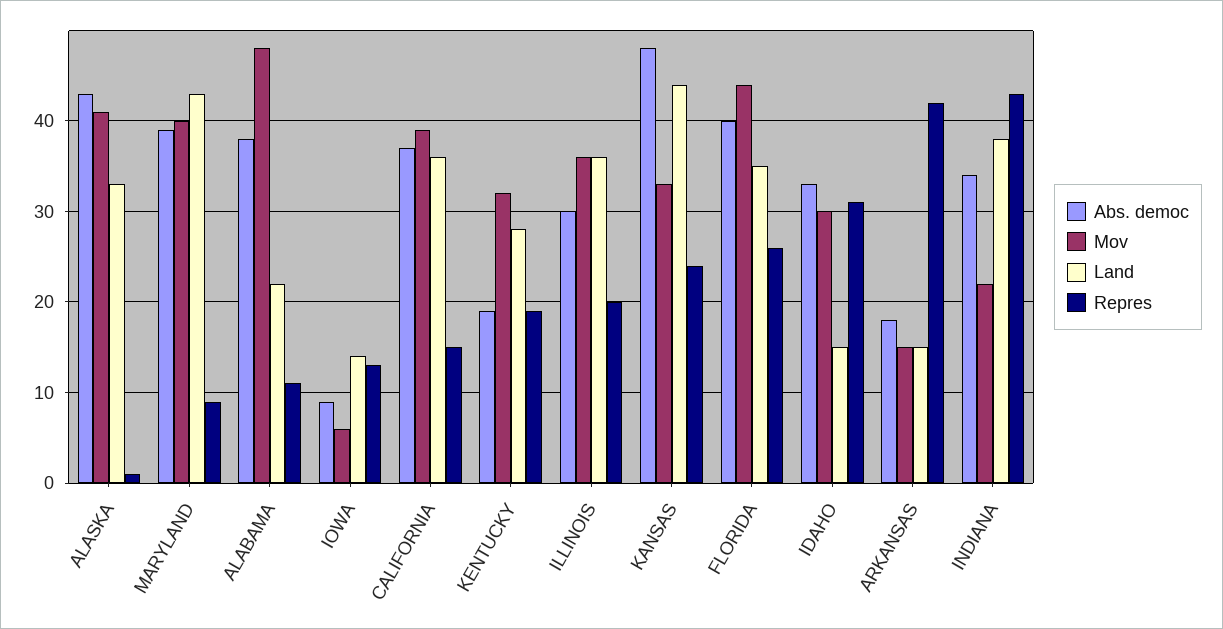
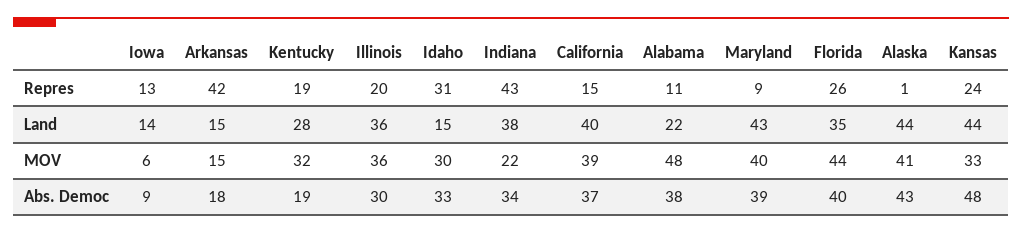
Land, ALASKA: 33 -> 44
Land, CALIFORNIA: 36 -> 40

